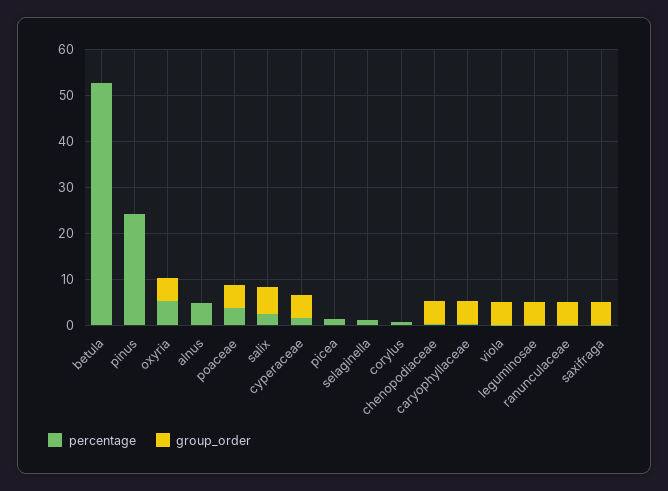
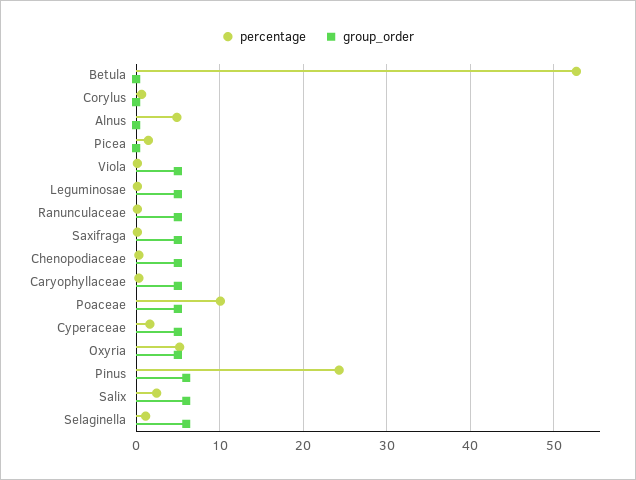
group_order, pinus: 0 -> 6
percentage, poaceae: 4 -> 10
group_order, selaginella: 0 -> 6

